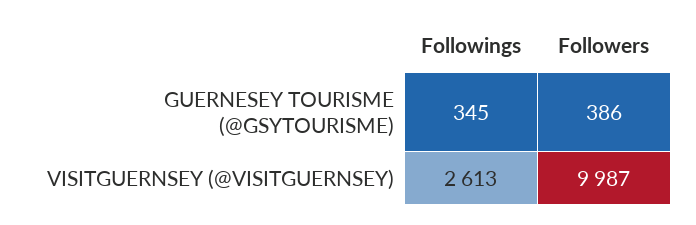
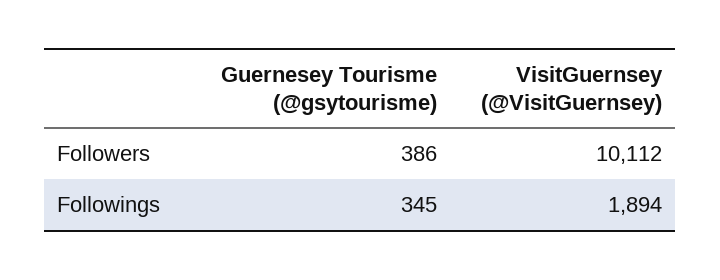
Followings, VISITGUERNSEY (@VISITGUERNSEY): 2613 -> 1894
Followers, VISITGUERNSEY (@VISITGUERNSEY): 9987 -> 10112

